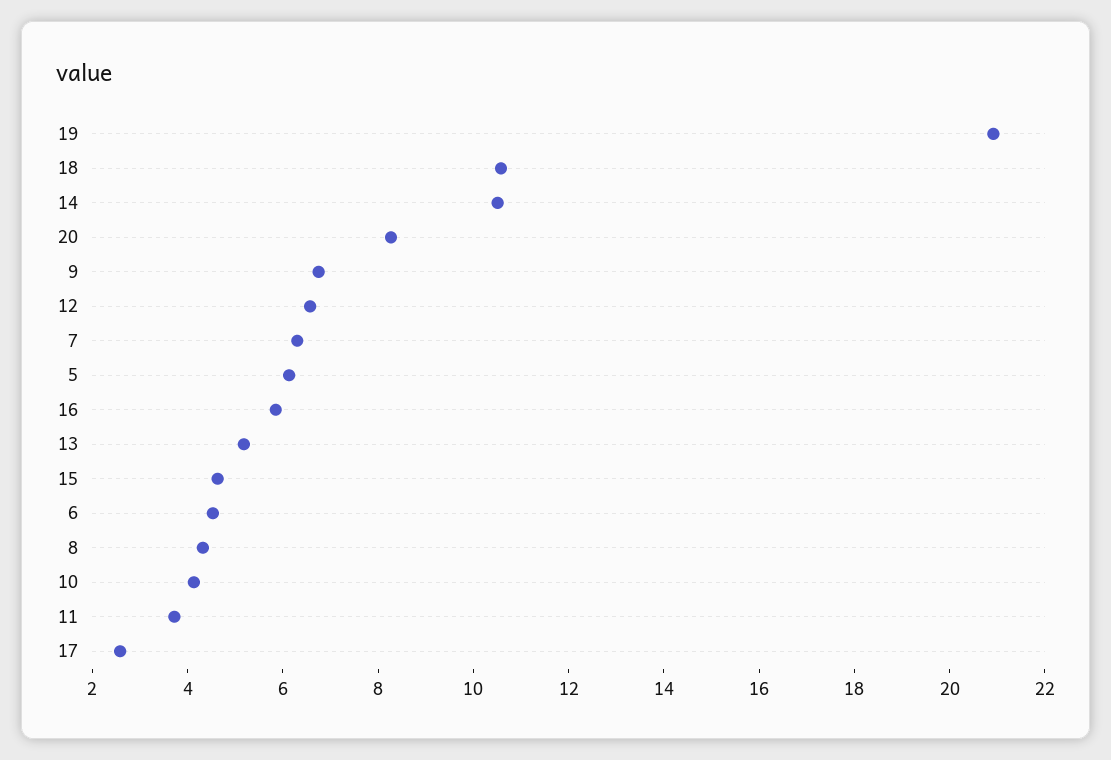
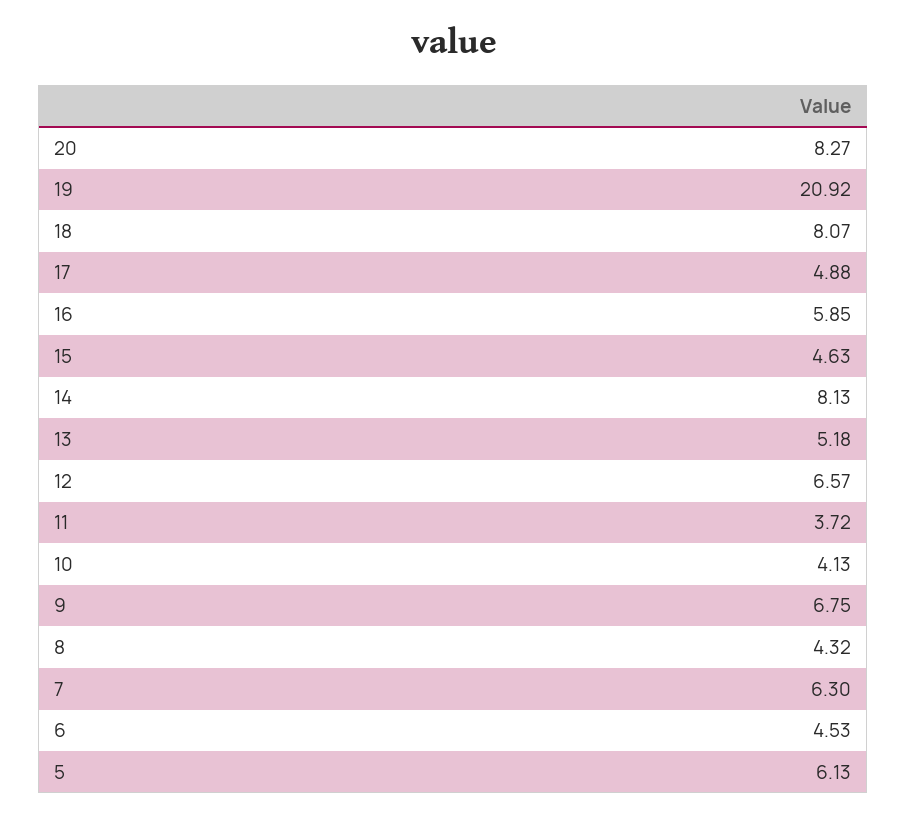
18: 10.5 -> 8.07
14: 10.5 -> 8.13
17: 2.5 -> 4.88

